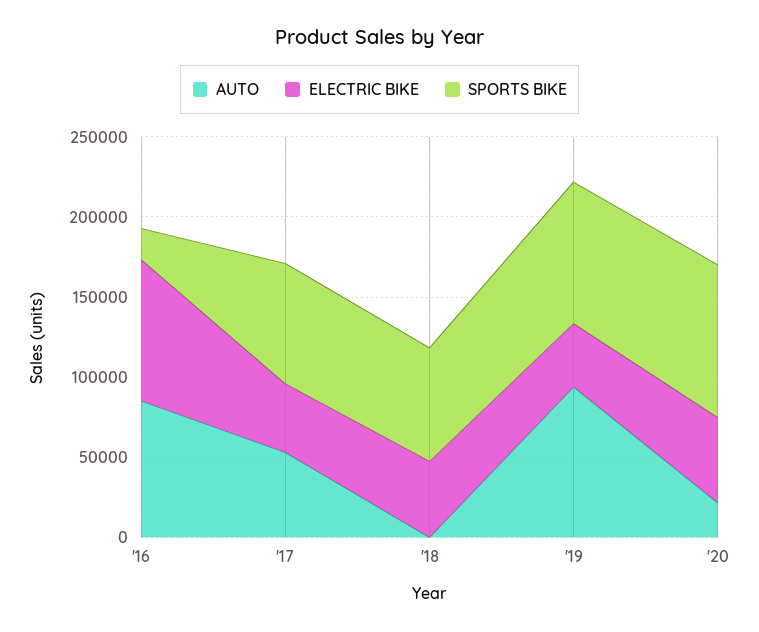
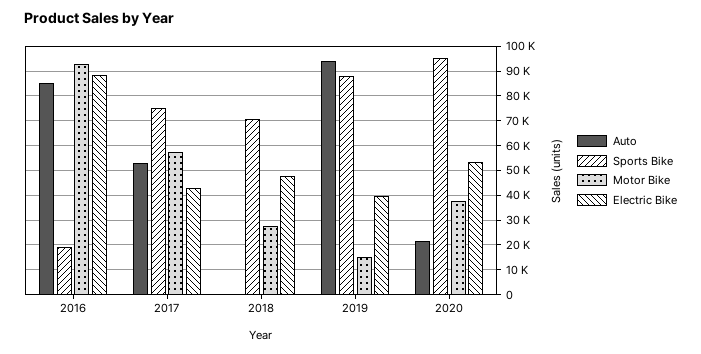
Motor Bike, '16: none -> 92500
Motor Bike, '17: none -> 57500
Motor Bike, '18: none -> 27500
Motor Bike, '19: none -> 15000
Motor Bike, '20: none -> 37500

